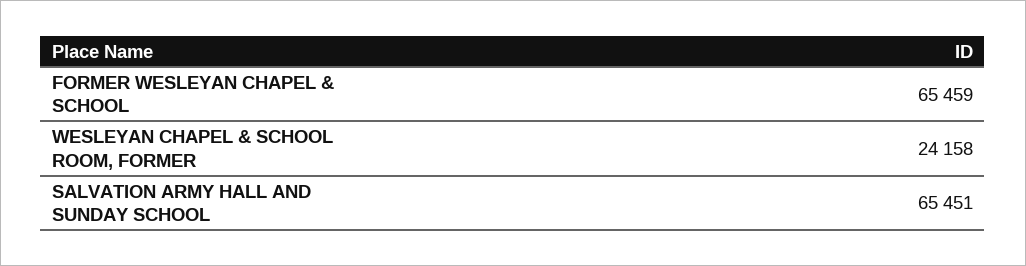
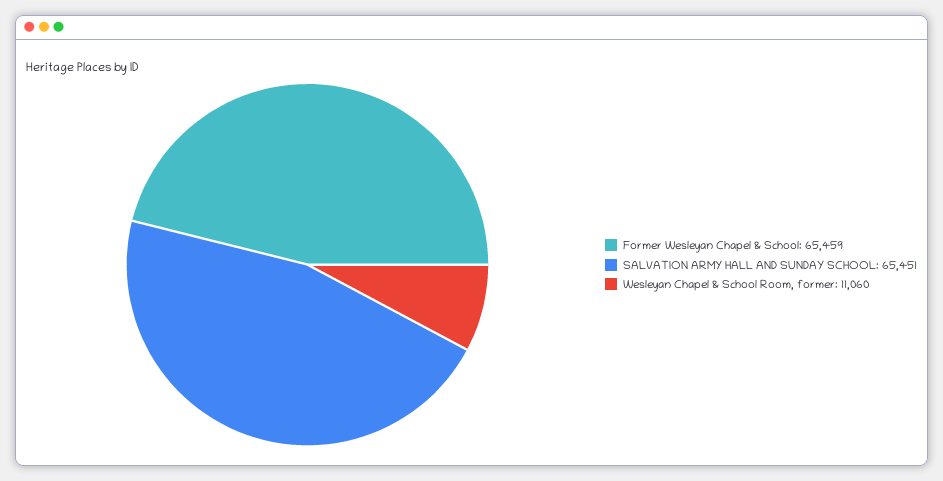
WESLEYAN CHAPEL & SCHOOL ROOM, FORMER: 24158 -> 11060

